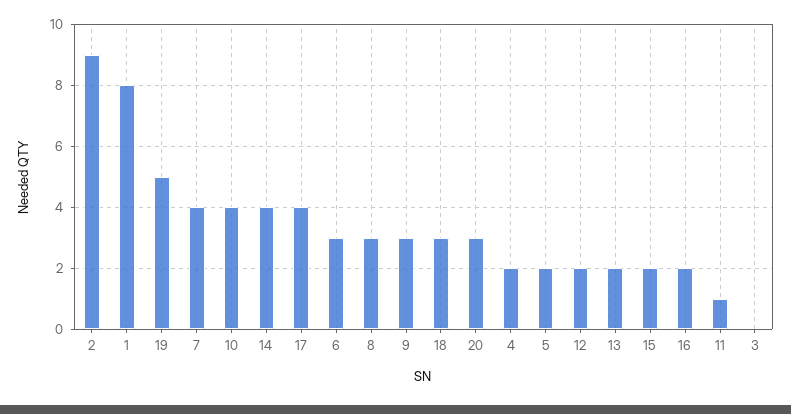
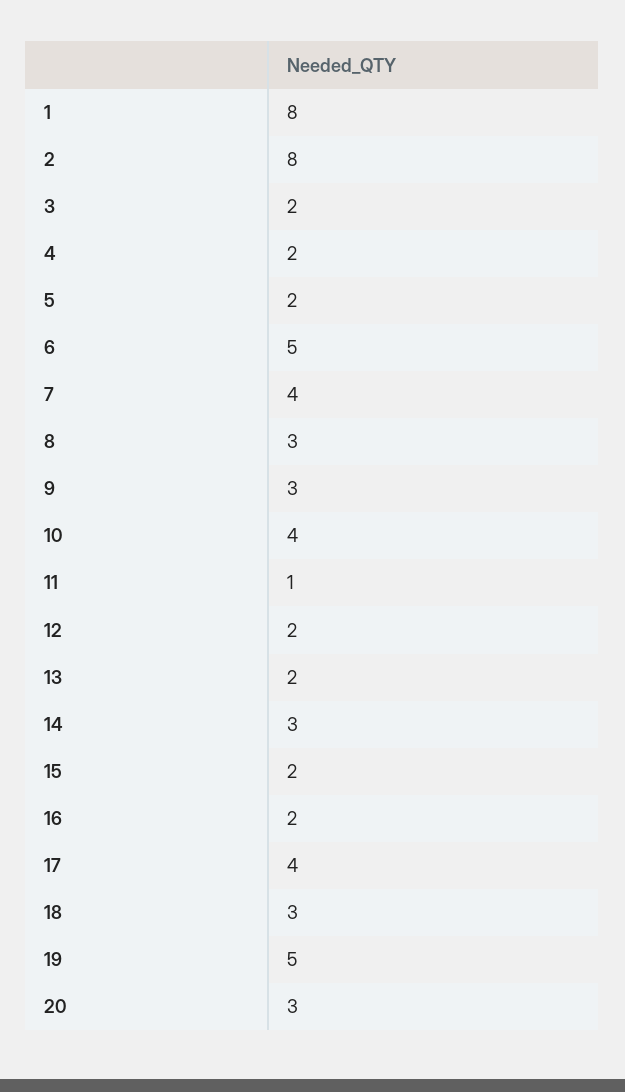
2: 9 -> 8
14: 4 -> 3
6: 3 -> 5
3: 0 -> 2

